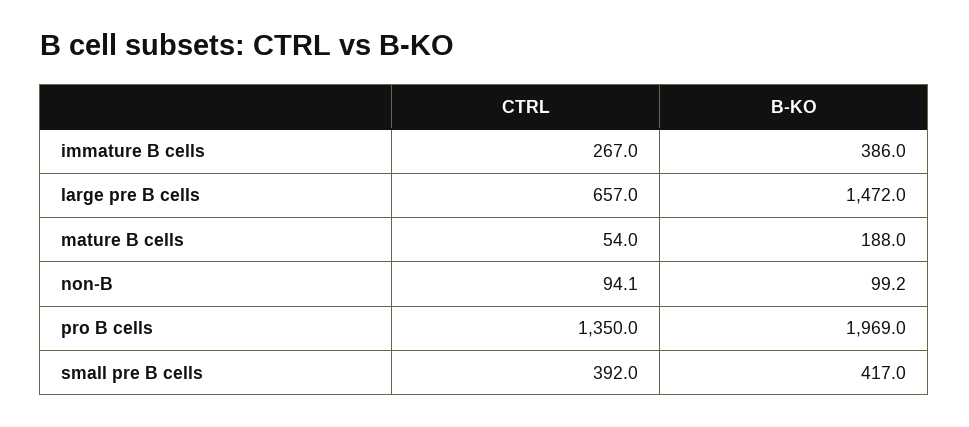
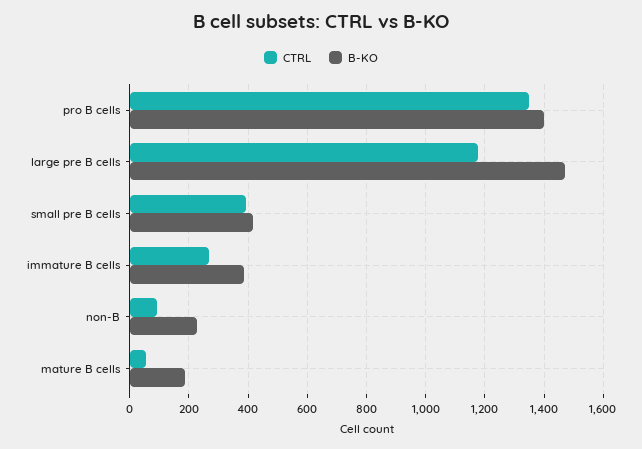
CTRL, large pre B cells: 657 -> 1175
B-KO, non-B: 99.2 -> 225
B-KO, pro B cells: 1969 -> 1400

